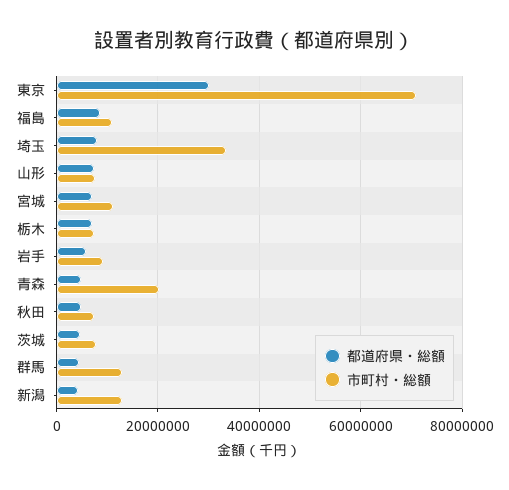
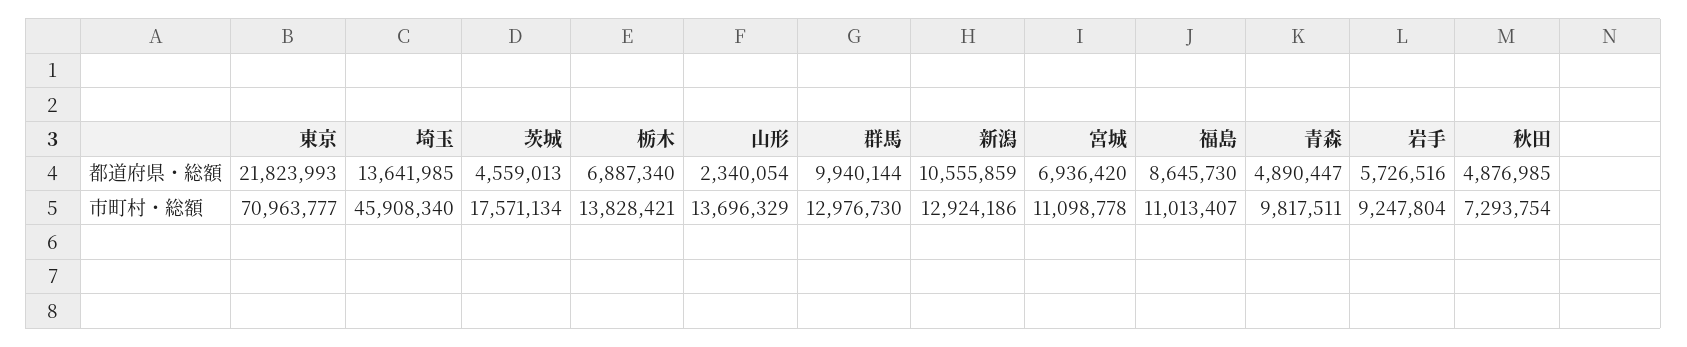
都道府県・総額, 東京: 30000000 -> 21823993
都道府県・総額, 埼玉: 8000000 -> 13641985
市町村・総額, 埼玉: 34000000 -> 45908340
都道府県・総額, 山形: 8000000 -> 2340054
市町村・総額, 山形: 8000000 -> 13696329
市町村・総額, 栃木: 8000000 -> 13828421
市町村・総額, 青森: 20000000 -> 9817511
市町村・総額, 茨城: 8000000 -> 17571134
都道府県・総額, 群馬: 4000000 -> 9940144
都道府県・総額, 新潟: 4000000 -> 10555859

